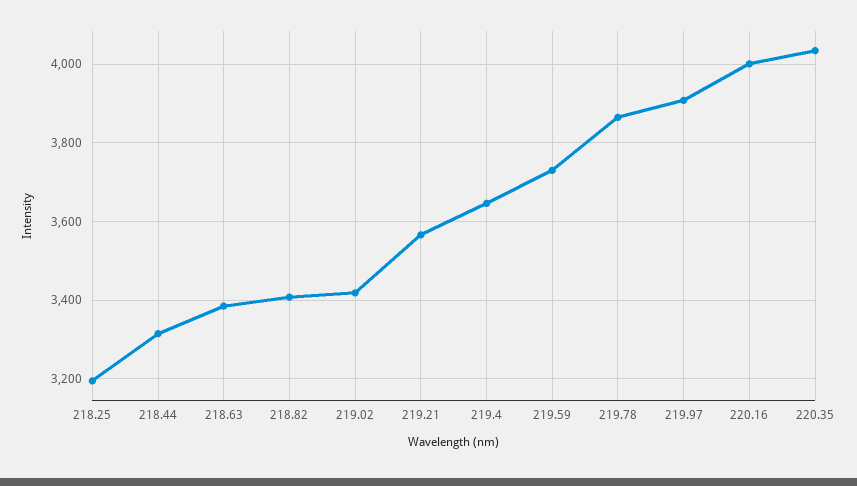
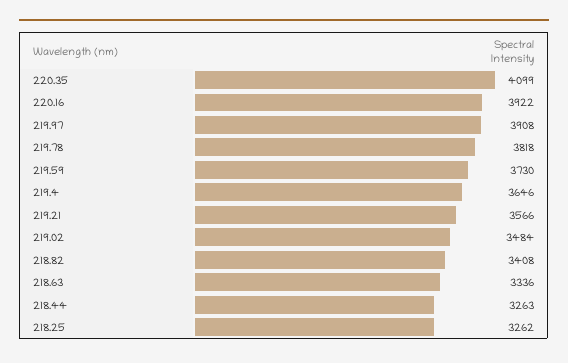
218.25: 3200 -> 3262
218.44: 3320 -> 3263
218.63: 3380 -> 3336
219.02: 3420 -> 3484
219.78: 3860 -> 3818
220.16: 4000 -> 3922
220.35: 4040 -> 4099

